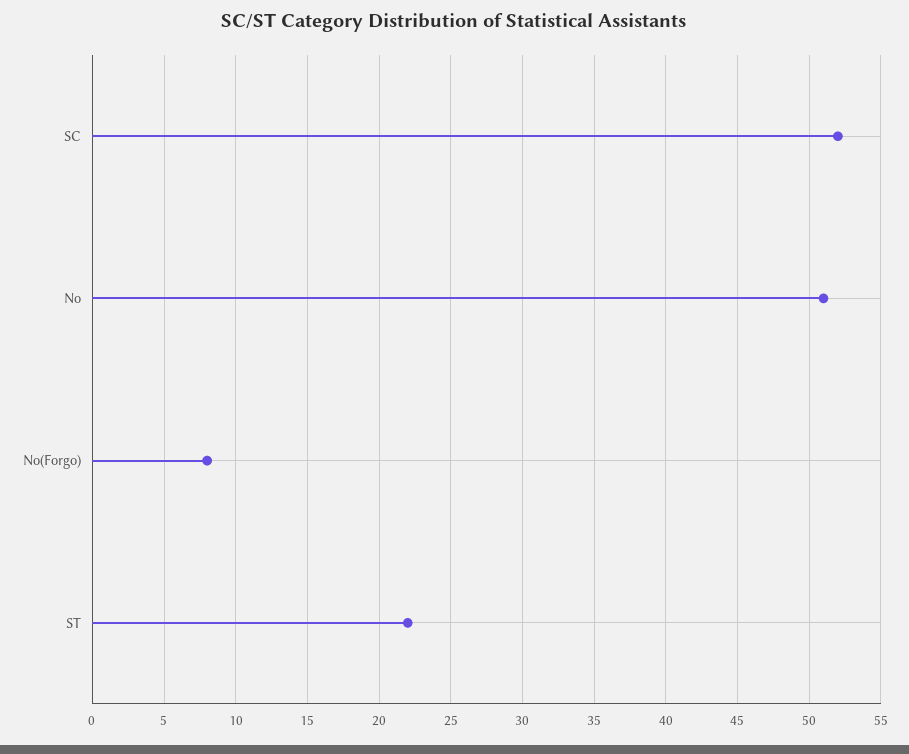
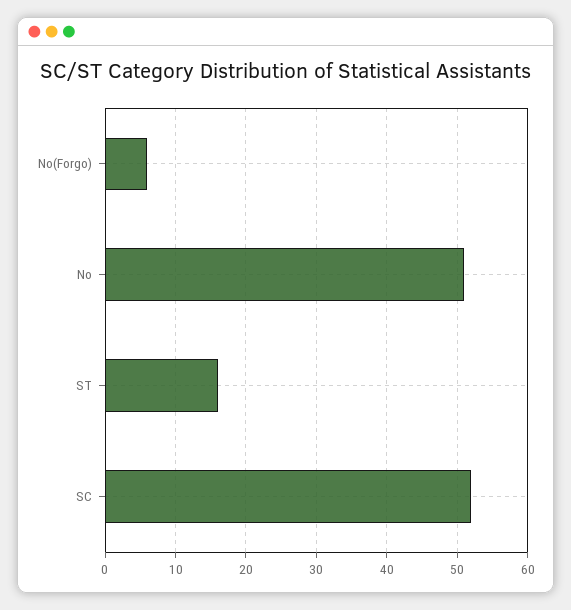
No(Forgo): 8 -> 6
ST: 22 -> 16

